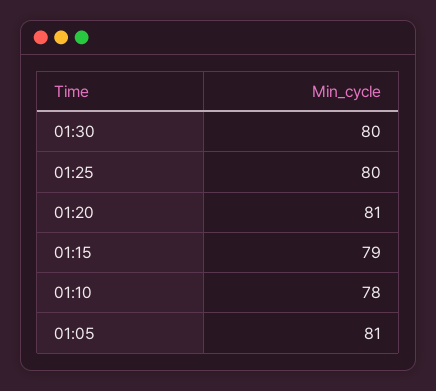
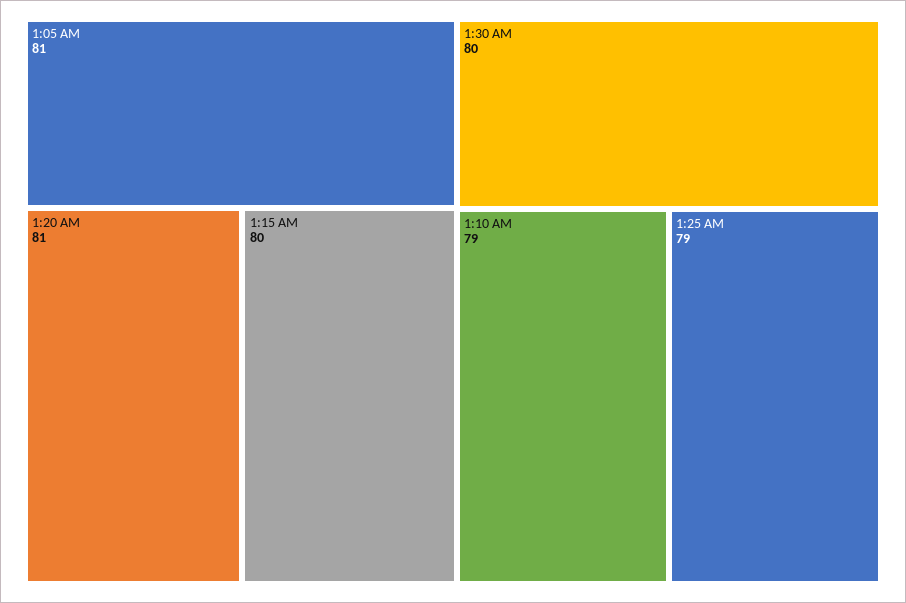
01:25: 80 -> 79
01:15: 79 -> 80
01:10: 78 -> 79

